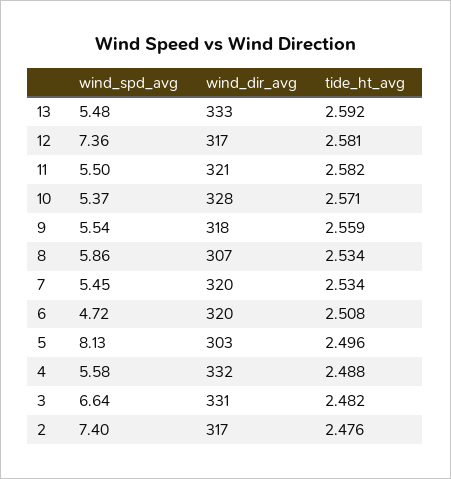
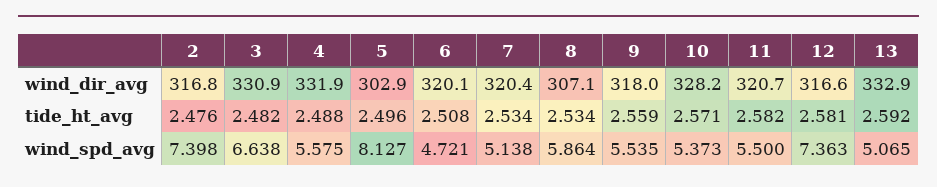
wind_spd_avg, 13: 5.48 -> 5.065
wind_spd_avg, 7: 5.45 -> 5.138

